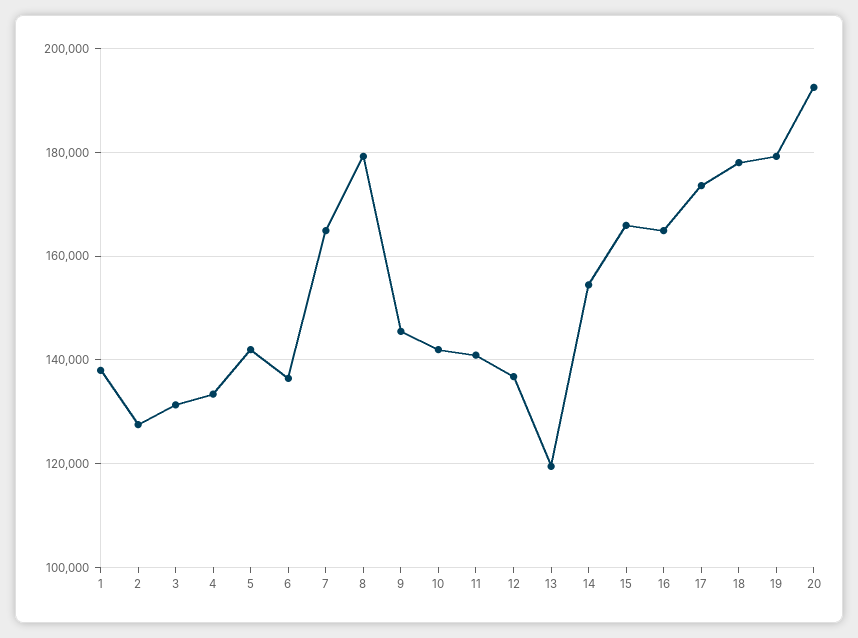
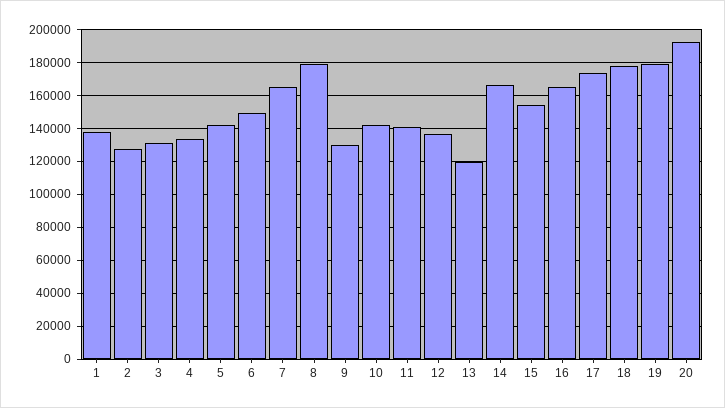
6: 136000 -> 150000
9: 146000 -> 130000
14: 154000 -> 165000
15: 166000 -> 155000

